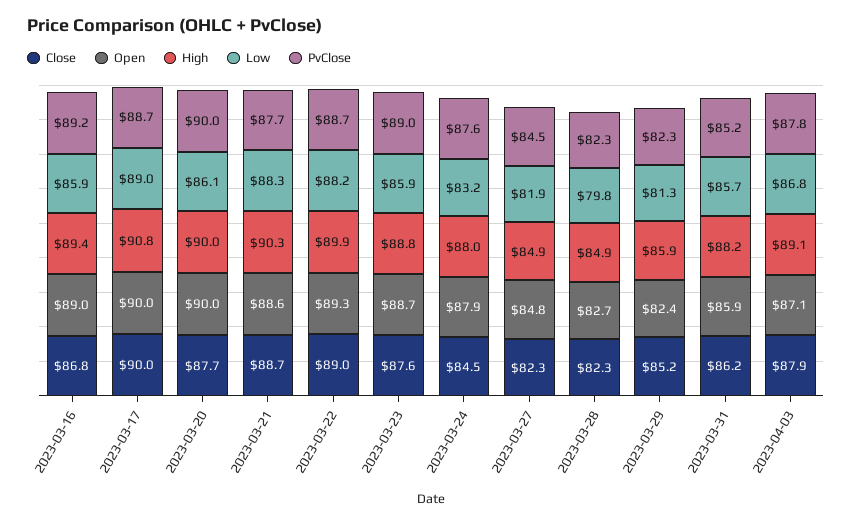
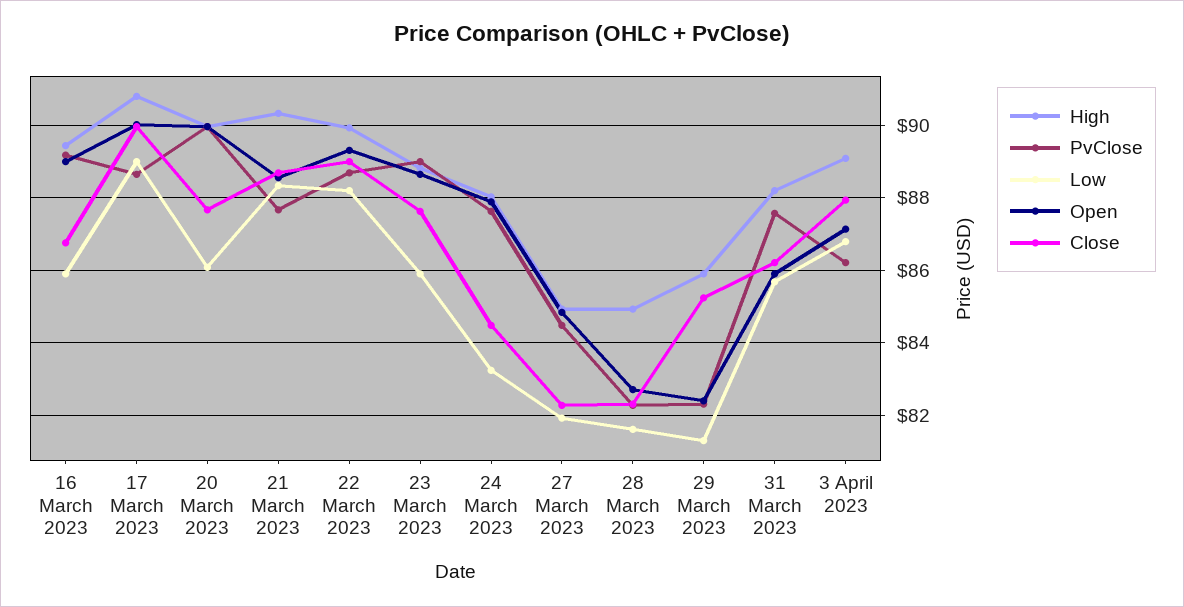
Low, 2023-03-28: 79.8 -> 81.6
PvClose, 2023-03-31: 85.2 -> 87.6
PvClose, 2023-04-03: 87.8 -> 86.2

